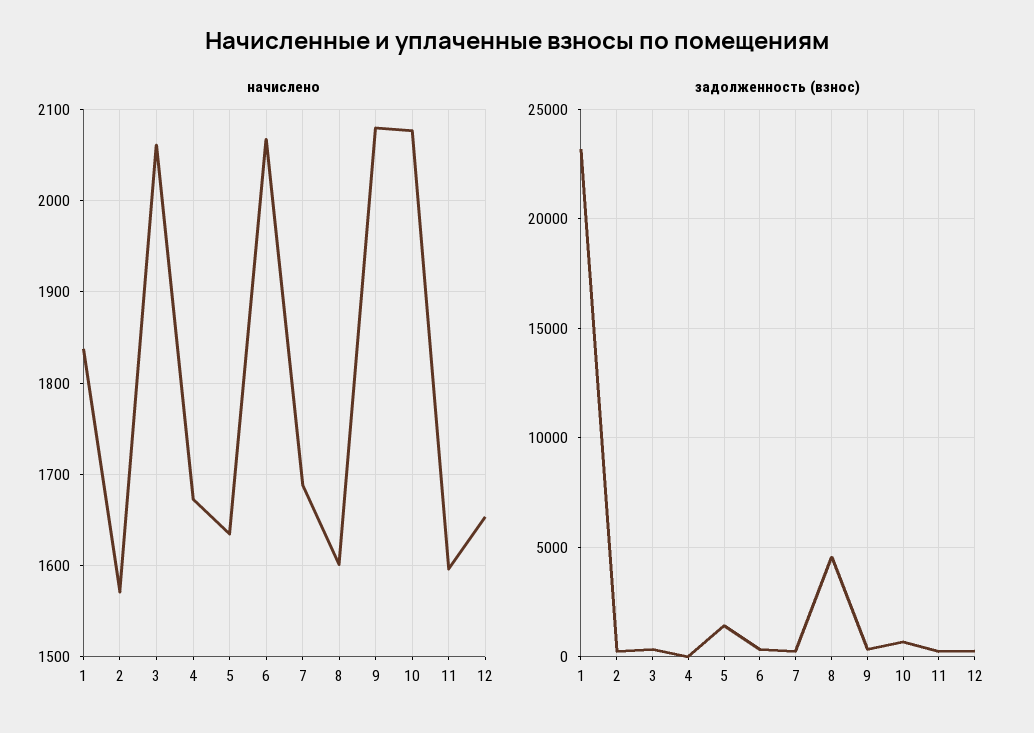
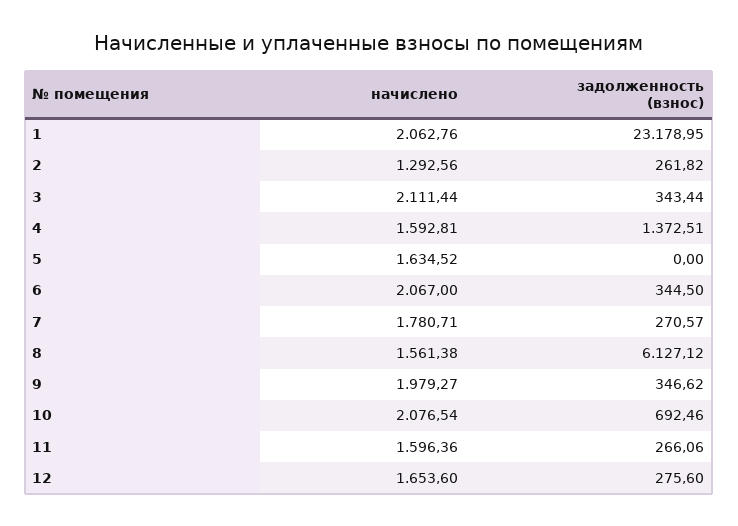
начислено, 1: 1840 -> 2062.76
начислено, 2: 1570 -> 1292.56
начислено, 3: 2060 -> 2111.44
начислено, 4: 1670 -> 1592.81
начислено, 7: 1690 -> 1780.71
начислено, 8: 1600 -> 1561.38
начислено, 9: 2080 -> 1979.27
задолженность (взнос), 4: 0 -> 1372.51
задолженность (взнос), 5: 1500 -> 0
задолженность (взнос), 8: 4500 -> 6127.12

